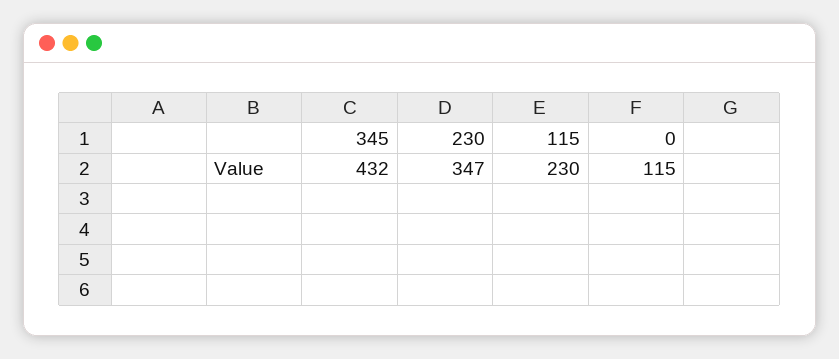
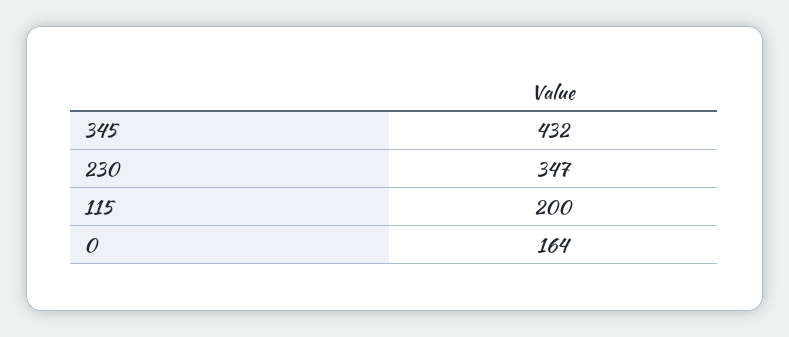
115: 230 -> 200
0: 115 -> 164

